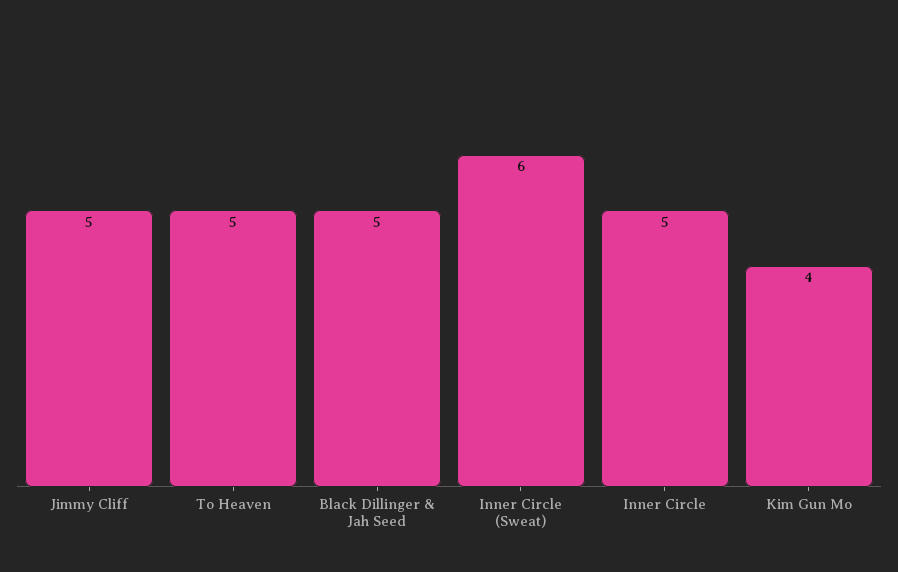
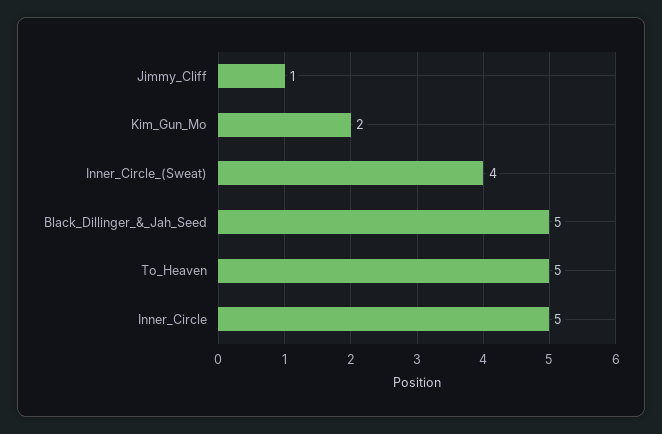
Jimmy Cliff: 5 -> 1
Inner Circle (Sweat): 6 -> 4
Kim Gun Mo: 4 -> 2

